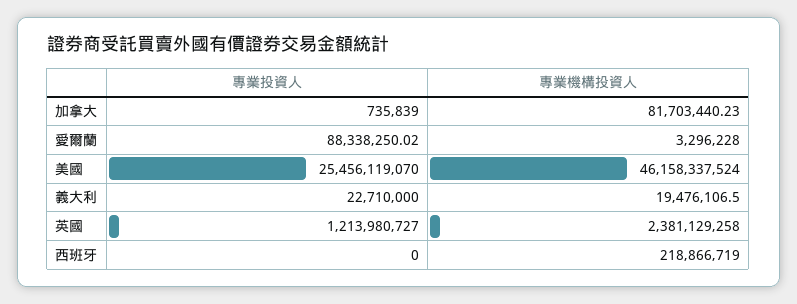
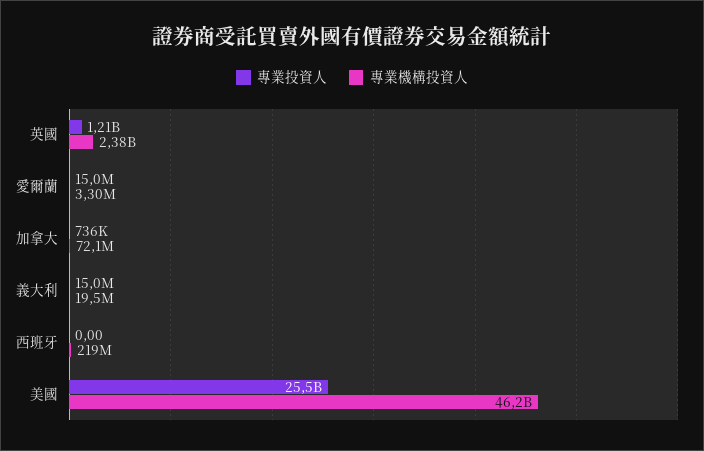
專業機構投資人, 加拿大: 81703440.23 -> 72100000
專業投資人, 愛爾蘭: 88338250.02 -> 15000000
專業投資人, 義大利: 22710000 -> 15000000

